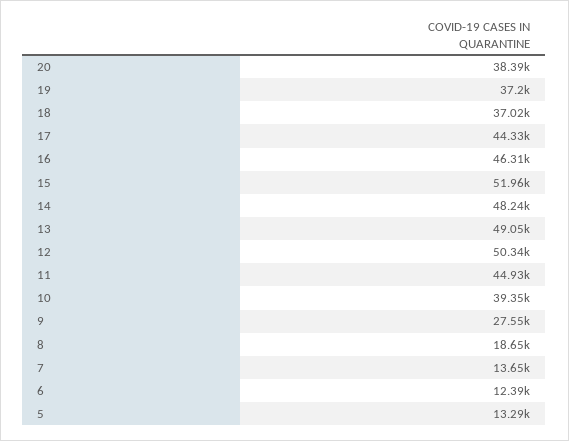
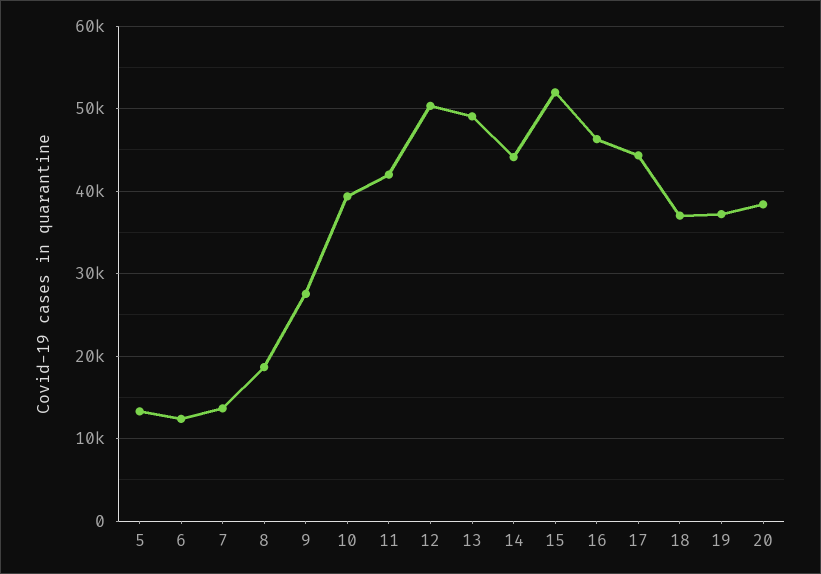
14: 48240 -> 44000
11: 44930 -> 42000

